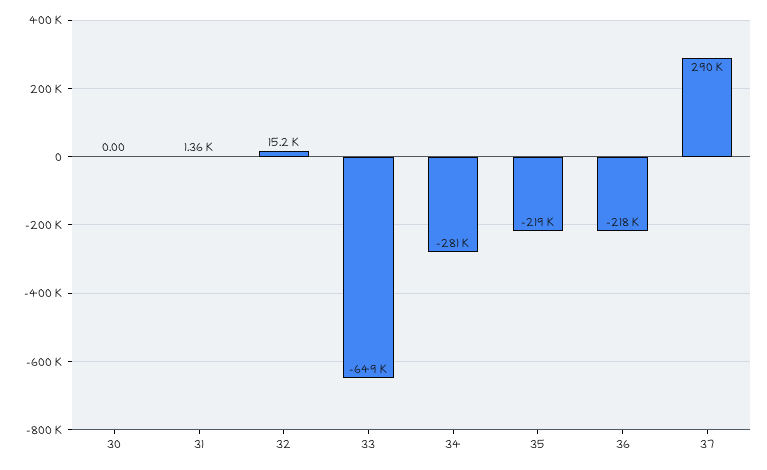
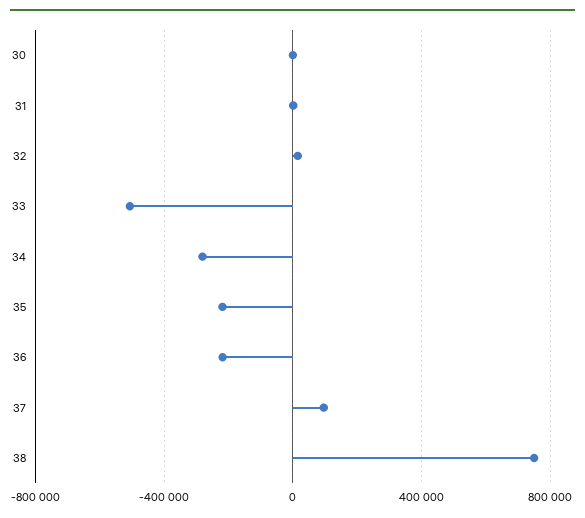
33: -649000 -> -500000
37: 290000 -> 100000
38: none -> 750000

